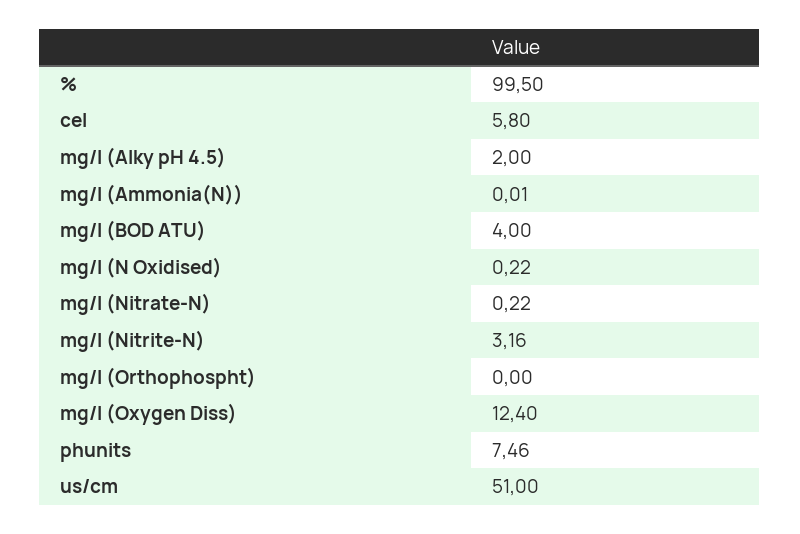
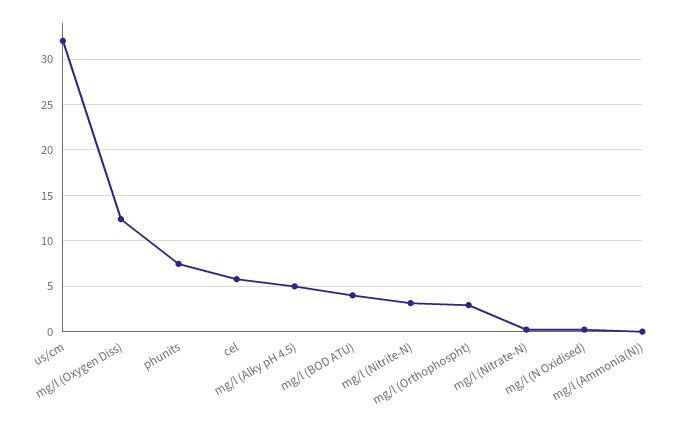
%: 99.5 -> none
mg/l (Alky pH 4.5): 2 -> 5
mg/l (Orthophospht): 0 -> 3
us/cm: 51 -> 32

